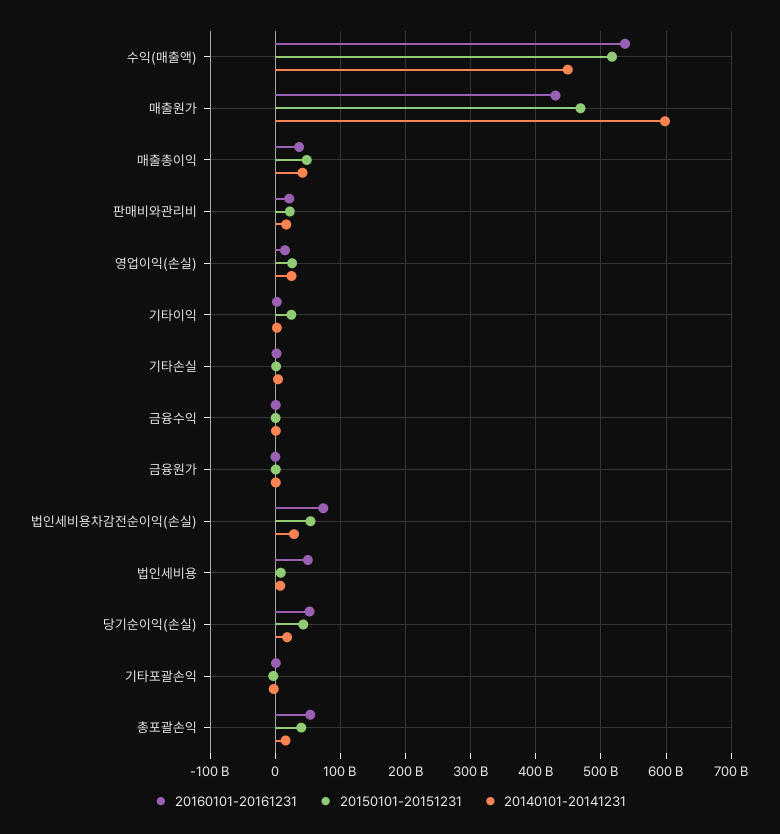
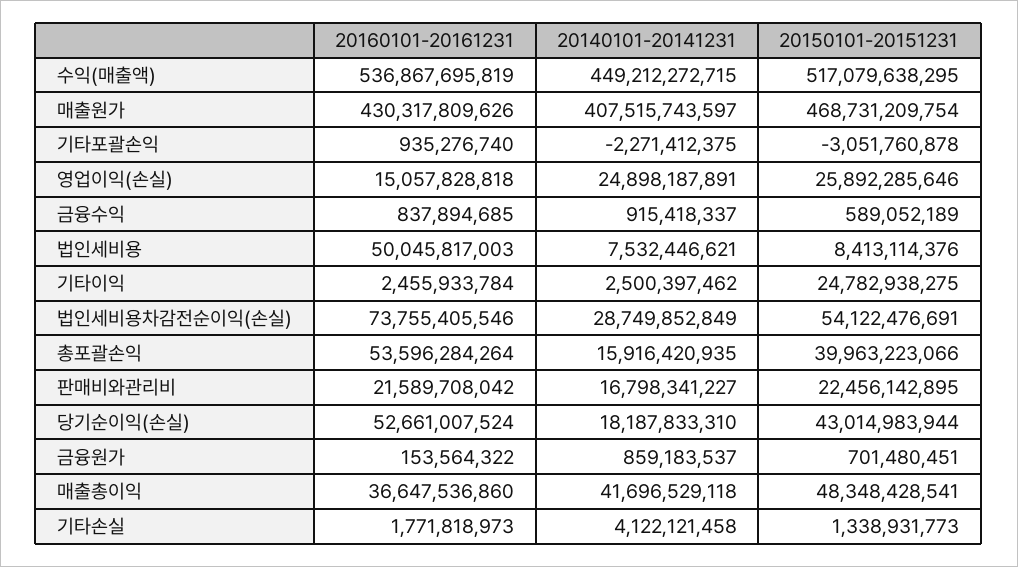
20140101-20141231, 매출원가: 600000000000 -> 407515743597

